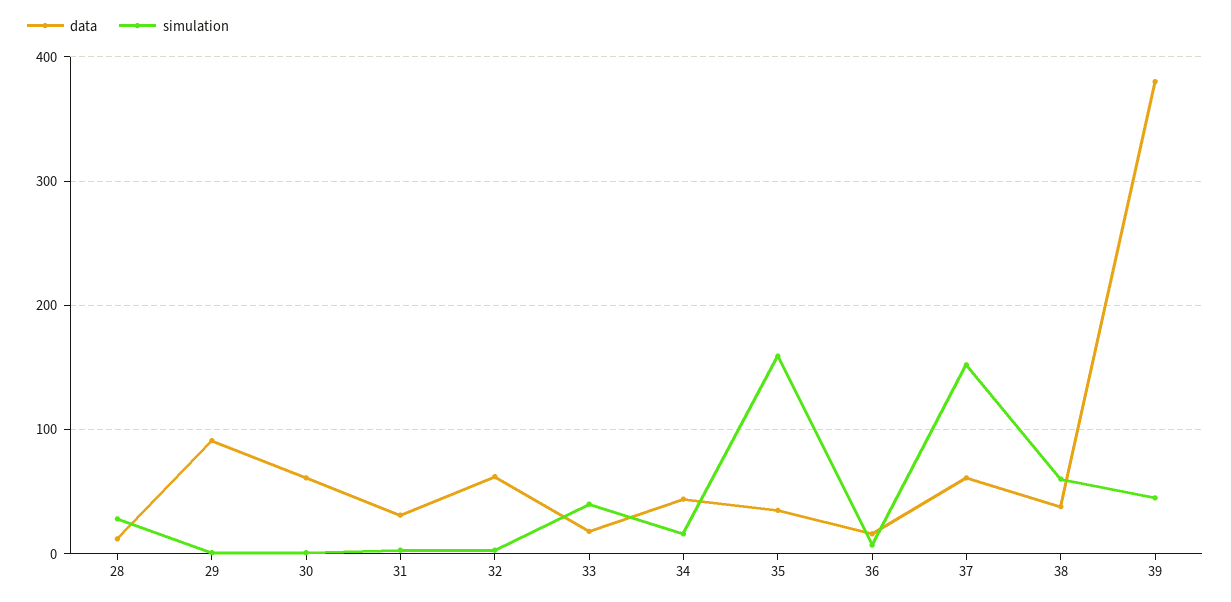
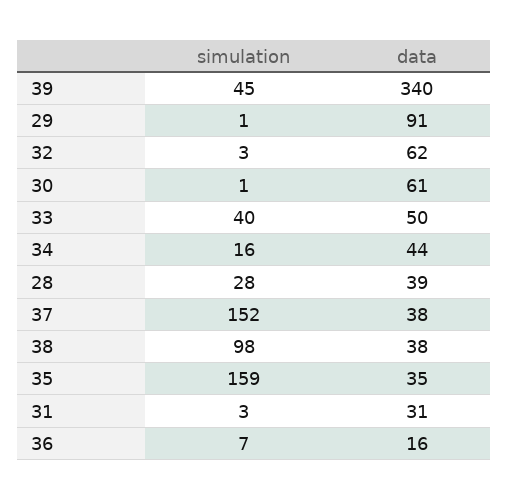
data, 28: 10 -> 39
data, 33: 20 -> 50
data, 37: 60 -> 38
simulation, 38: 60 -> 98
data, 39: 380 -> 340

